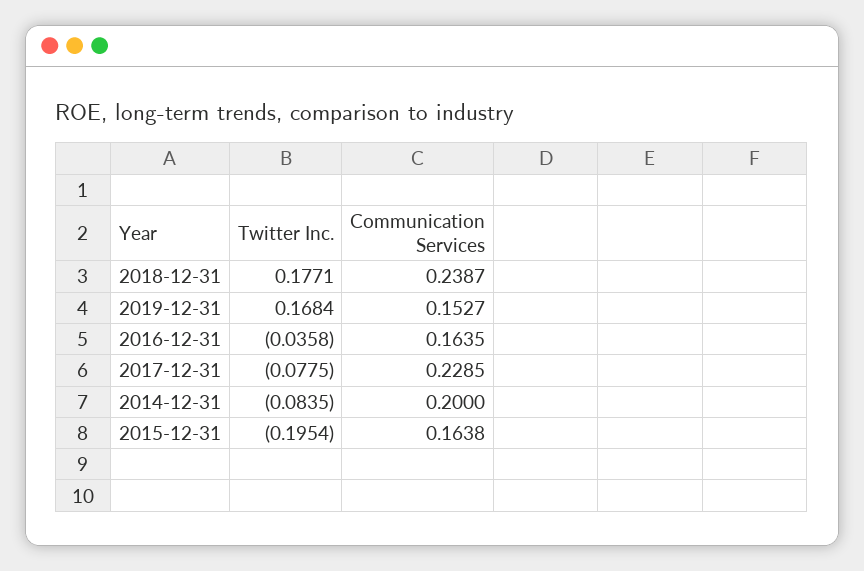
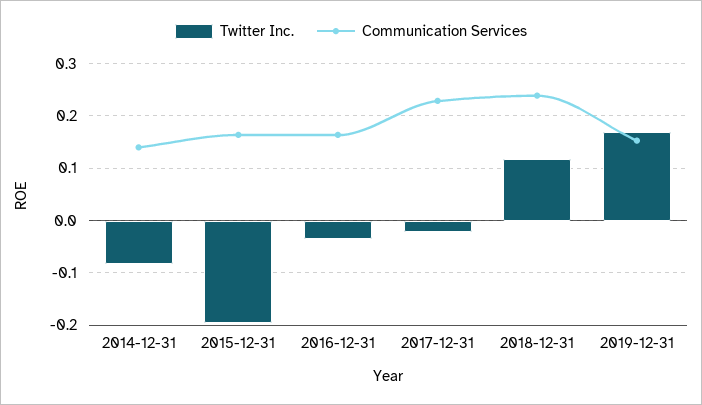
Twitter Inc., 2018-12-31: 0.1771 -> 0.12
Twitter Inc., 2017-12-31: -0.0775 -> -0.02
Communication Services, 2014-12-31: 0.2 -> 0.14

